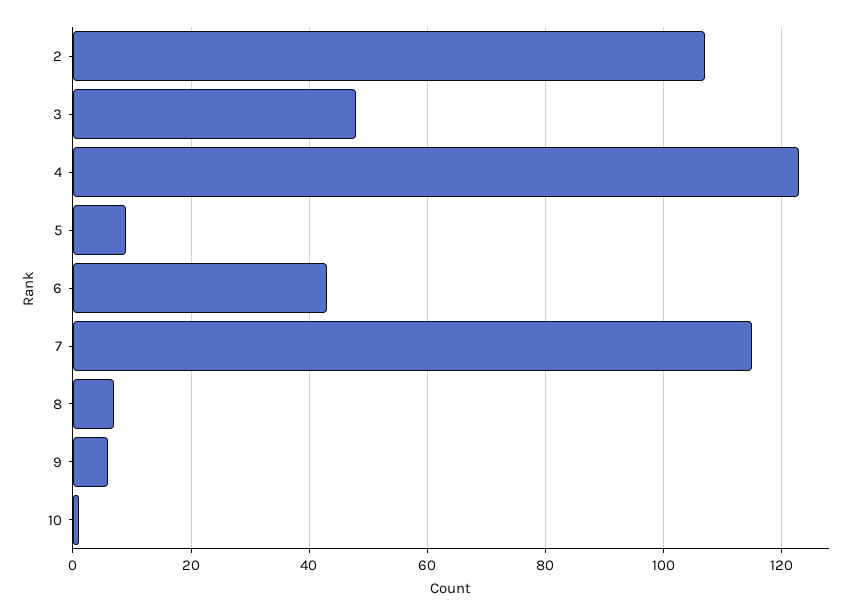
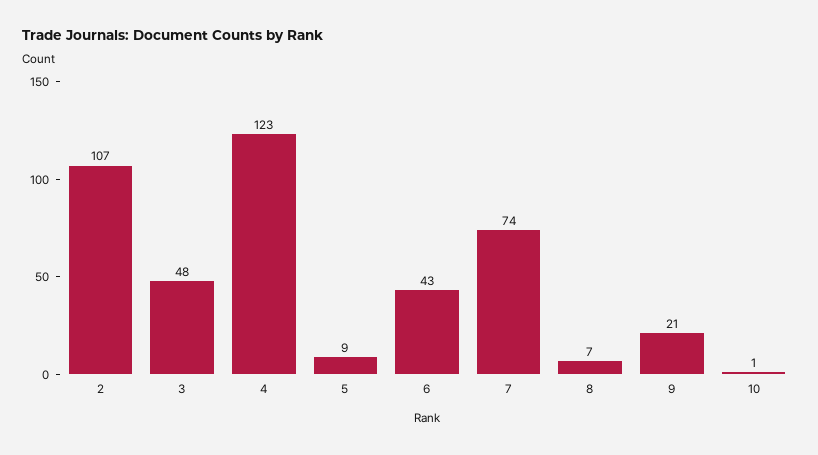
7: 115 -> 74
9: 5 -> 21

